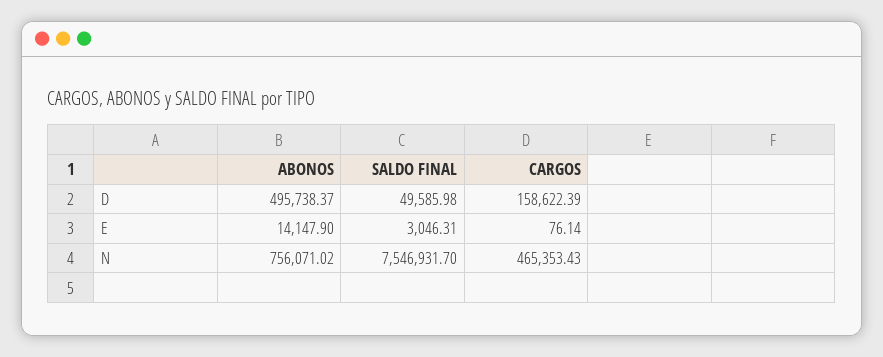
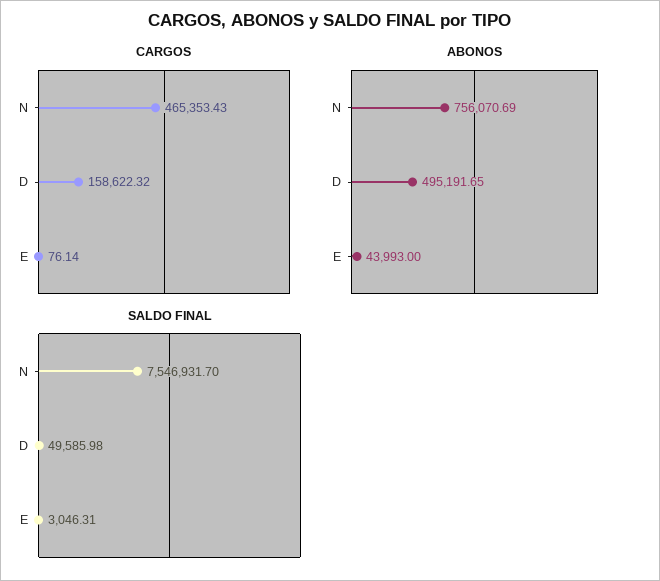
ABONOS, D: 495738.37 -> 495191.65
CARGOS, D: 158622.39 -> 158622.32
ABONOS, E: 14147.9 -> 43993
ABONOS, N: 756071.02 -> 756070.69

